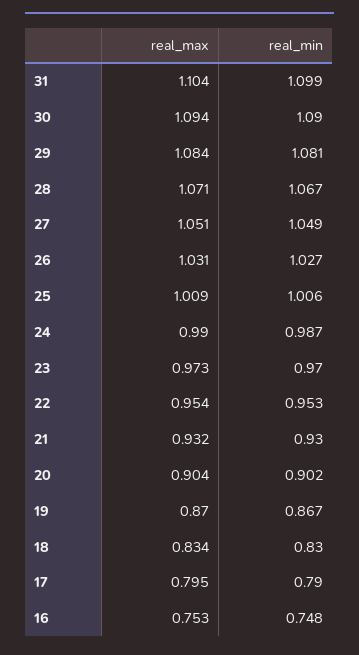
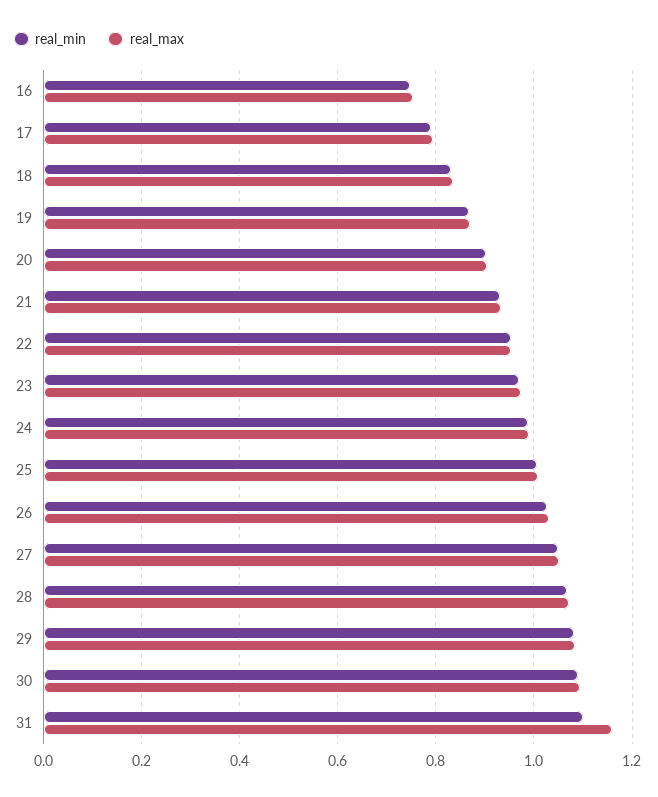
real_max, 31: 1.104 -> 1.16

